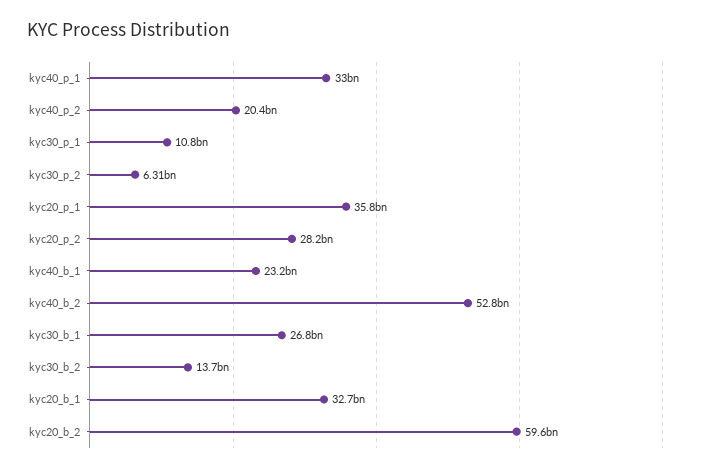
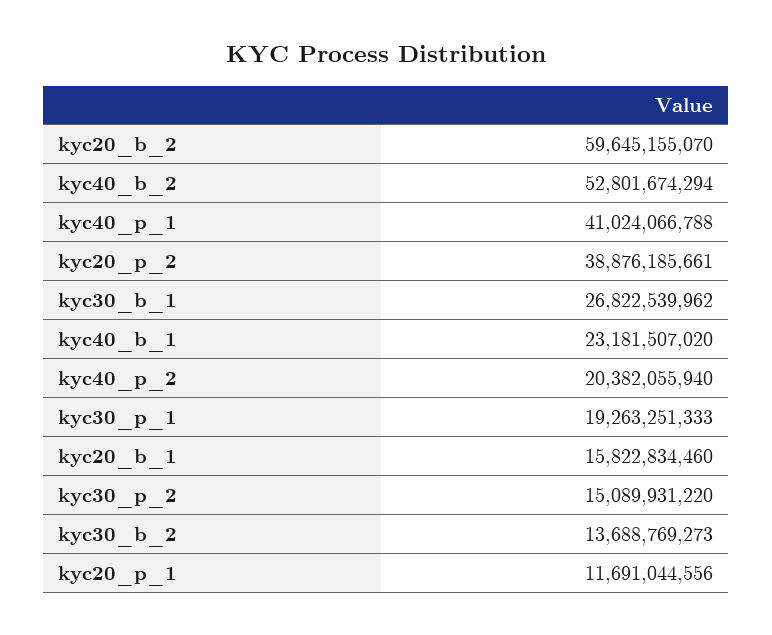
kyc40_p_1: 33000000000 -> 41024066788
kyc30_p_1: 10800000000 -> 19263251333
kyc30_p_2: 6310000000 -> 15089931220
kyc20_p_1: 35800000000 -> 11691044556
kyc20_p_2: 28200000000 -> 38876185661
kyc20_b_1: 32700000000 -> 15822834460

